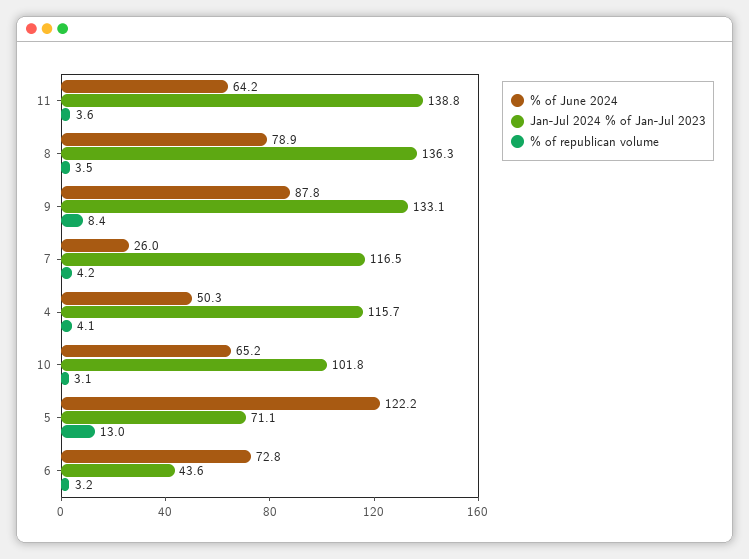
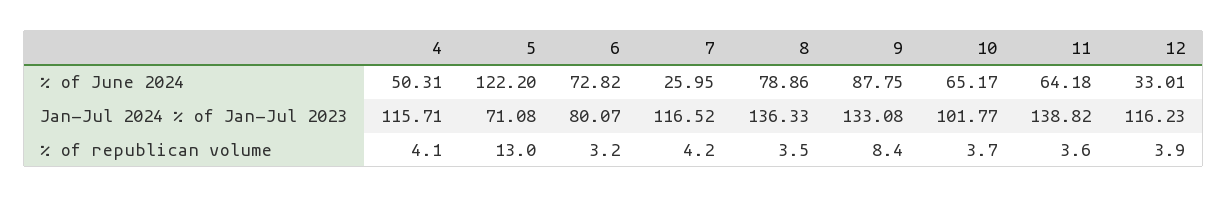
% of republican volume, 10: 3.1 -> 3.7
Jan-Jul 2024 % of Jan-Jul 2023, 6: 43.6 -> 80.07
% of June 2024, 12: none -> 33.01
Jan-Jul 2024 % of Jan-Jul 2023, 12: none -> 116.23
% of republican volume, 12: none -> 3.9

